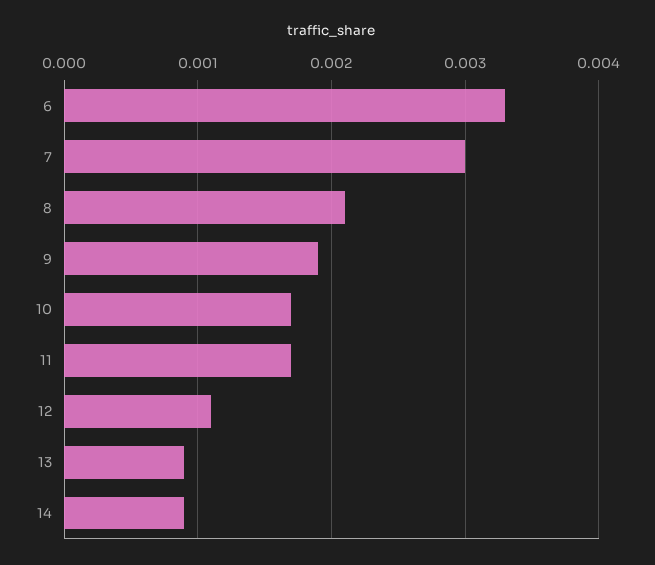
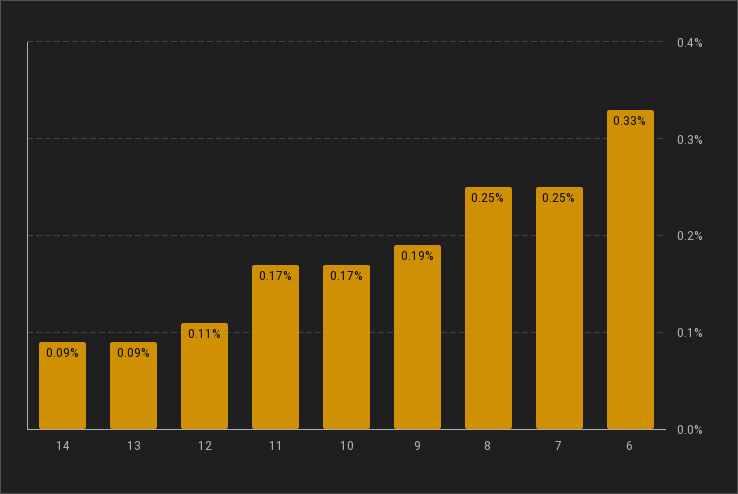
7: 0.003 -> 0.0025
8: 0.0021 -> 0.0025

